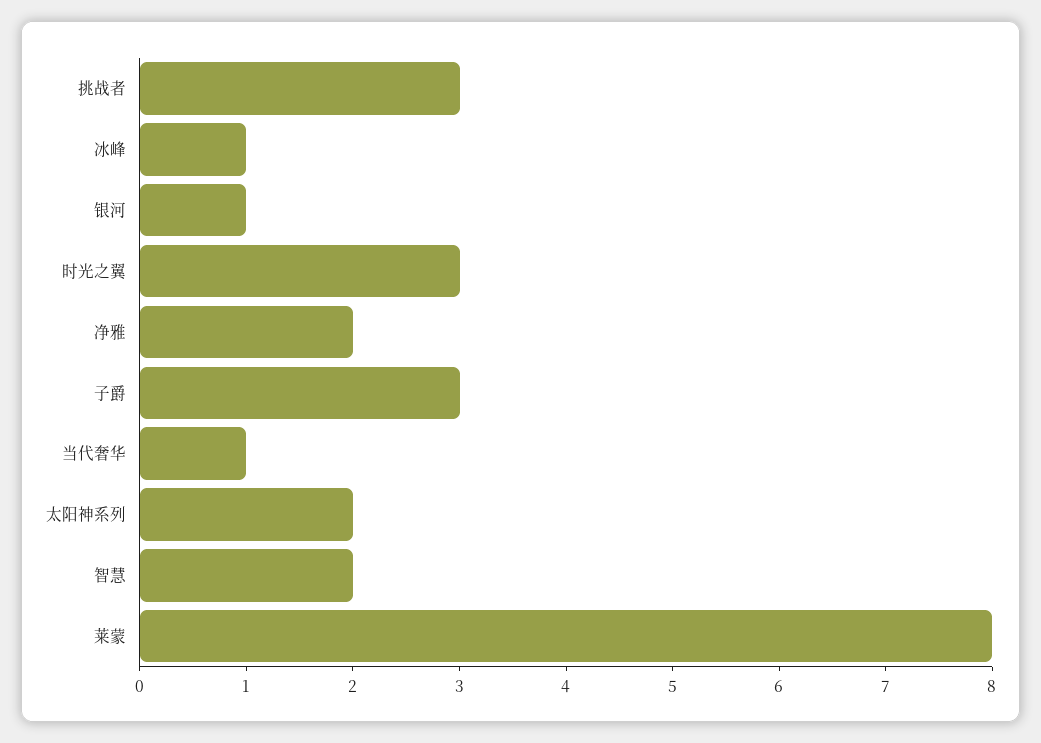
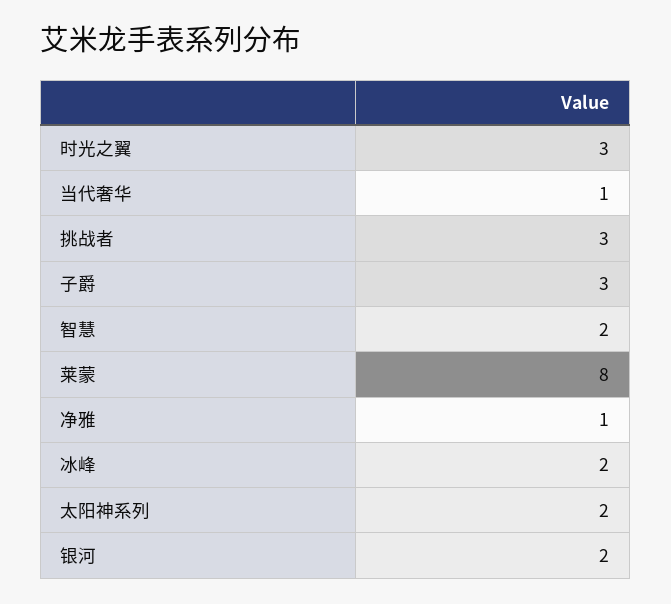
冰峰: 1 -> 2
银河: 1 -> 2
净雅: 2 -> 1

